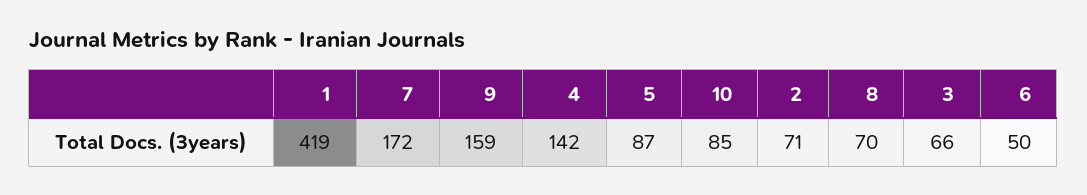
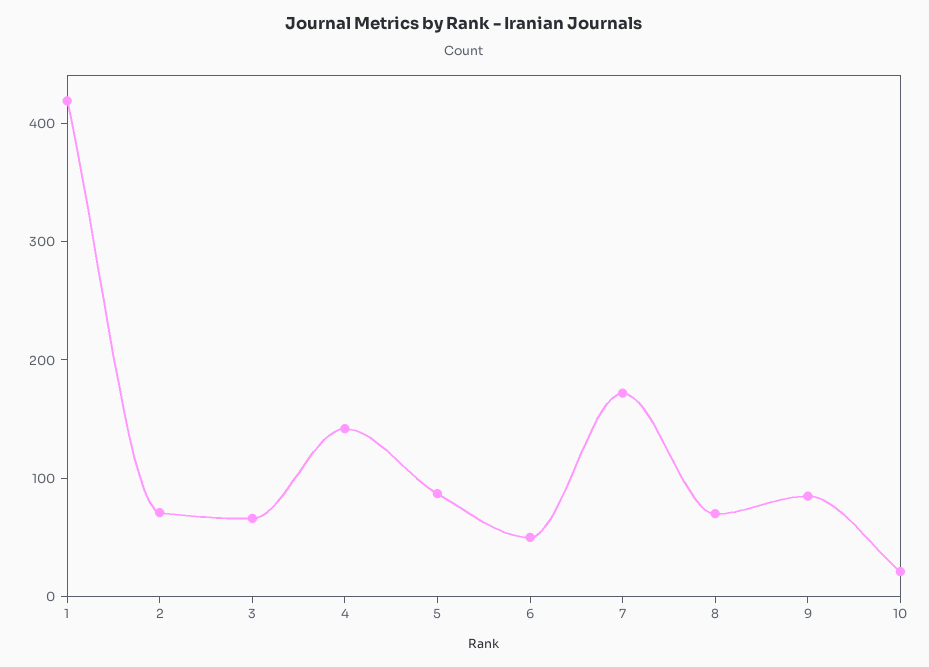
9: 159 -> 80
10: 85 -> 20

